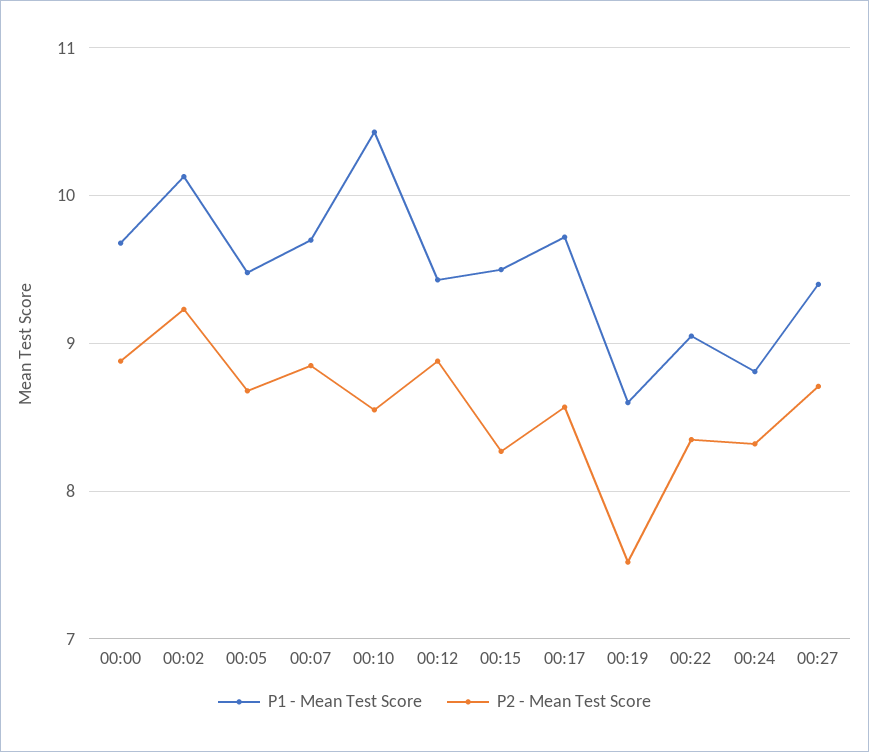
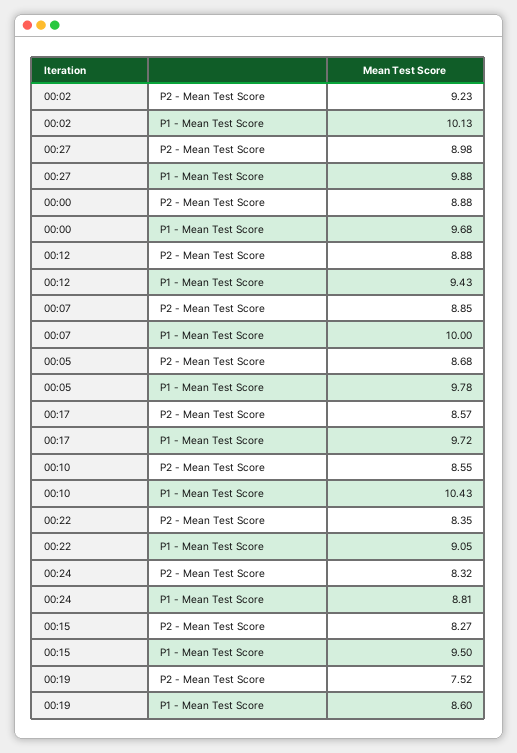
P1 - Mean Test Score, 00:05: 9.5 -> 9.78
P1 - Mean Test Score, 00:07: 9.7 -> 10
P1 - Mean Test Score, 00:27: 9.4 -> 9.88
P2 - Mean Test Score, 00:27: 8.7 -> 8.98

